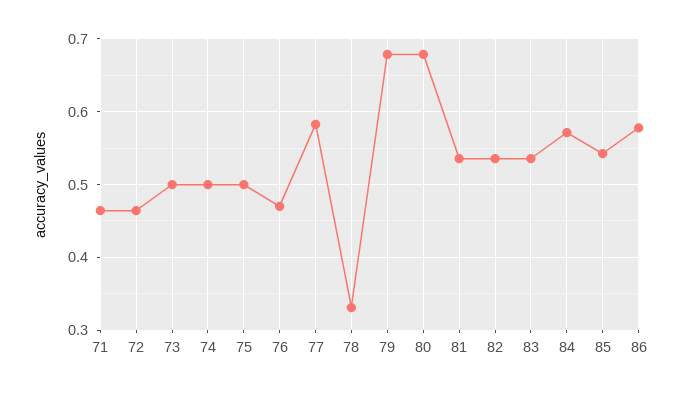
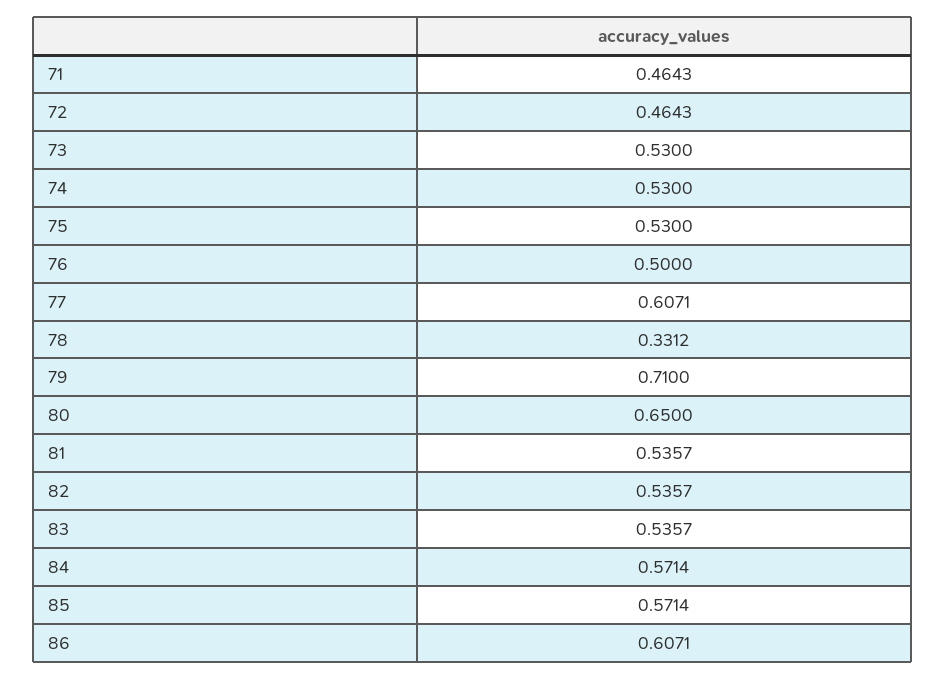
73: 0.5 -> 0.53
74: 0.5 -> 0.53
75: 0.5 -> 0.53
76: 0.47 -> 0.5
77: 0.58 -> 0.6071
79: 0.68 -> 0.71
80: 0.68 -> 0.65
85: 0.54 -> 0.5714
86: 0.58 -> 0.6071

